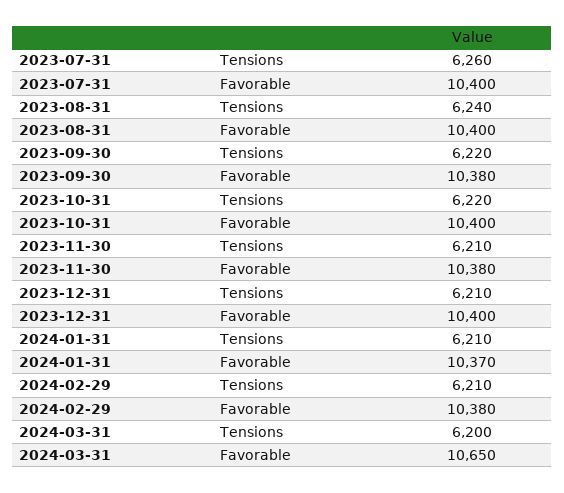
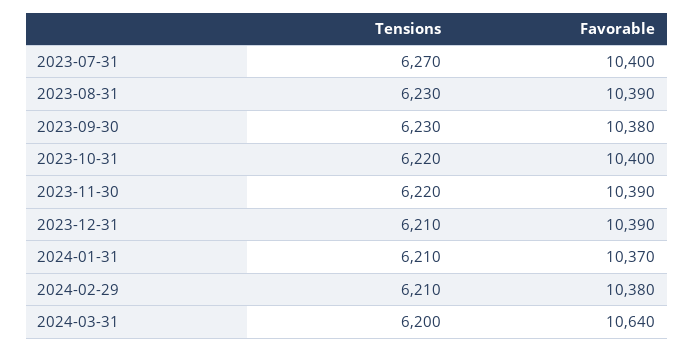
2023-07-31, Tensions: 6260 -> 6270
2023-08-31, Tensions: 6240 -> 6230
2023-08-31, Favorable: 10400 -> 10390
2023-09-30, Tensions: 6220 -> 6230
2023-11-30, Tensions: 6210 -> 6220
2023-11-30, Favorable: 10380 -> 10390
2023-12-31, Favorable: 10400 -> 10390
2024-03-31, Favorable: 10650 -> 10640

